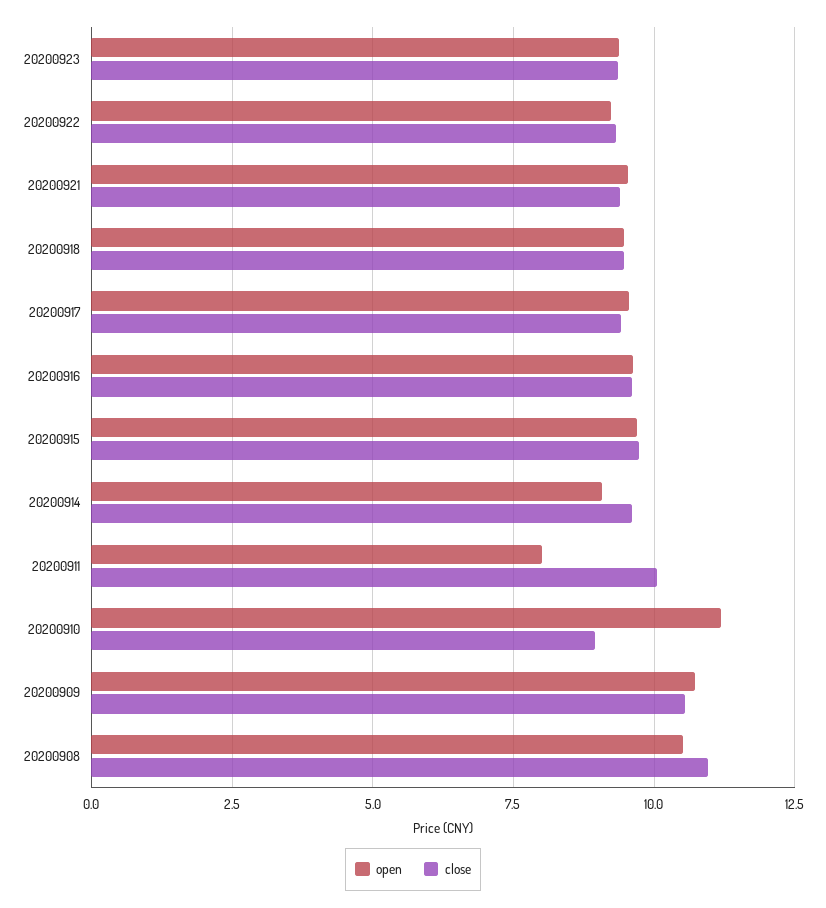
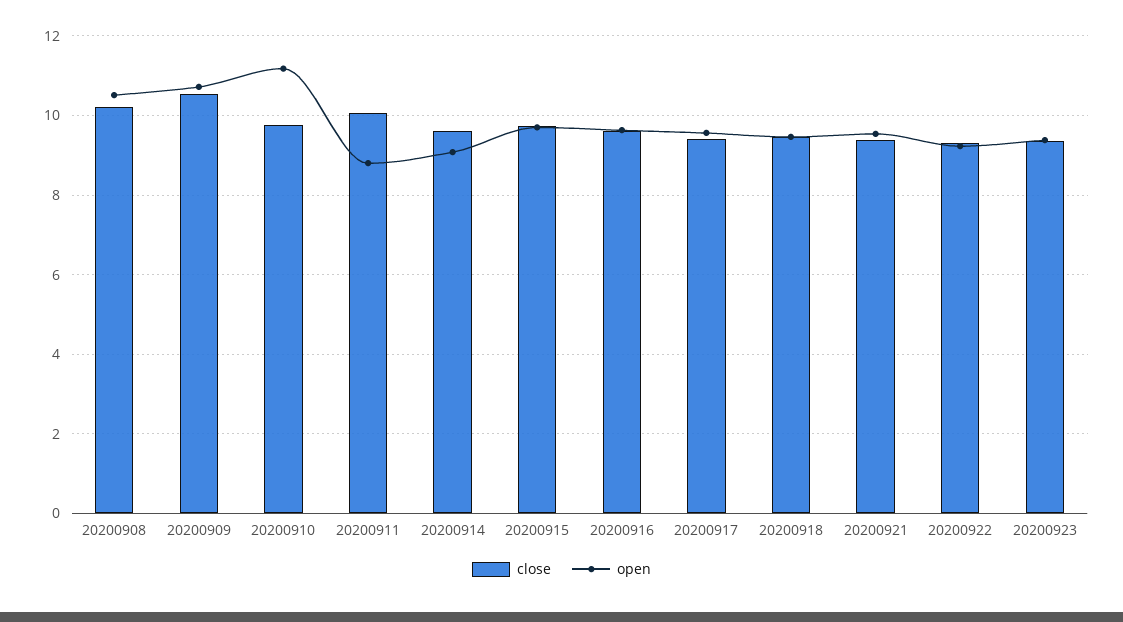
open, 20200911: 8 -> 8.8
close, 20200910: 9 -> 9.8
close, 20200908: 11 -> 10.2

